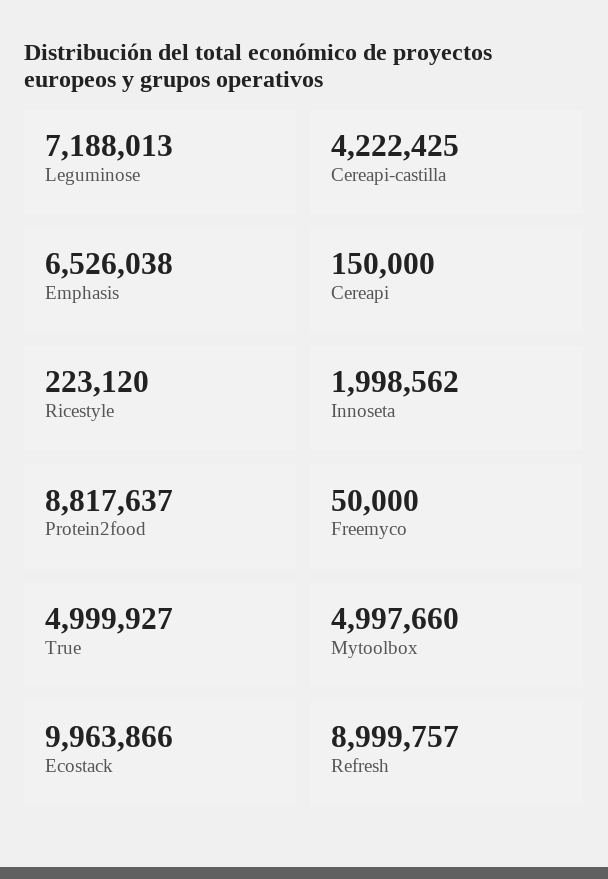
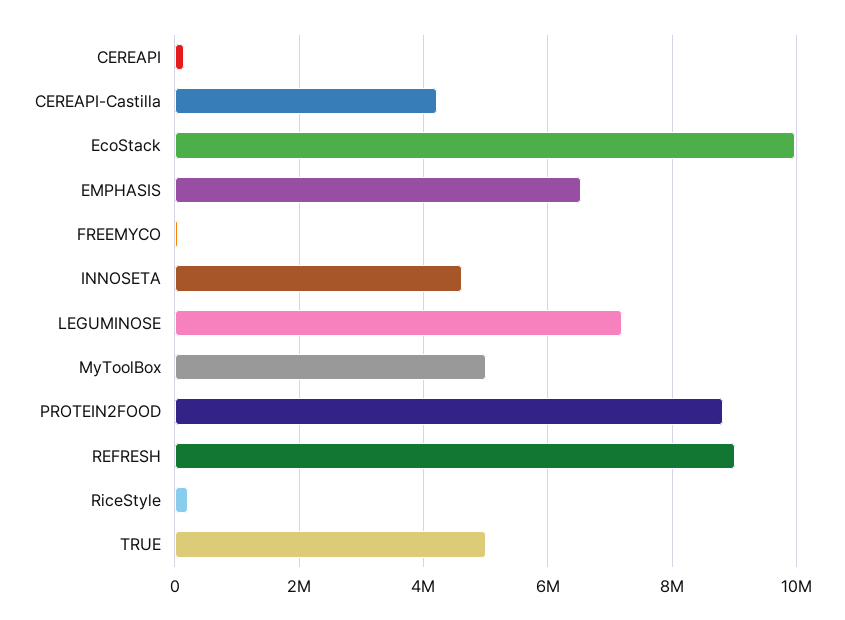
Innoseta: 1998562 -> 4600000

